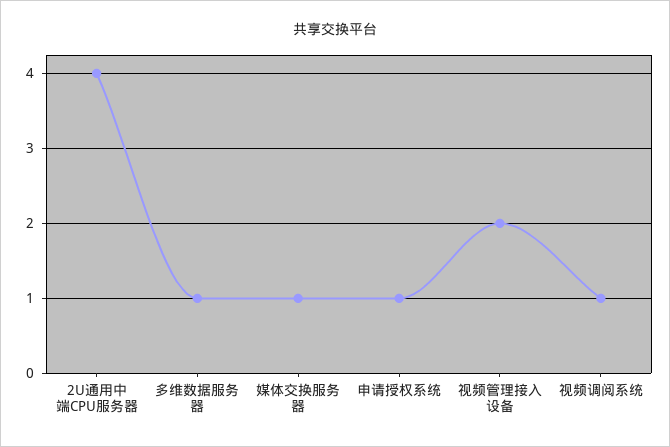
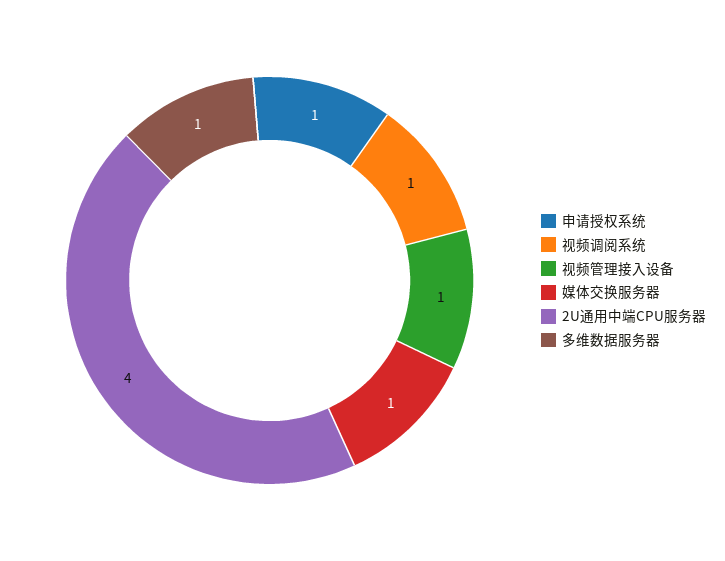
视频管理接入设备: 2 -> 1

